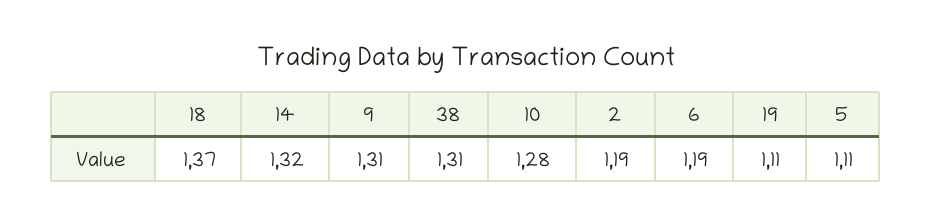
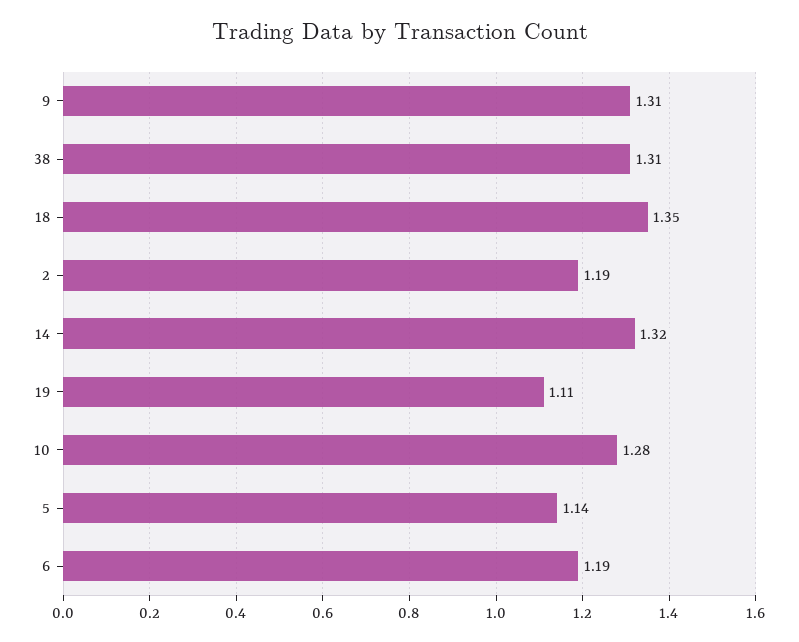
18: 1.37 -> 1.35
5: 1.11 -> 1.14

